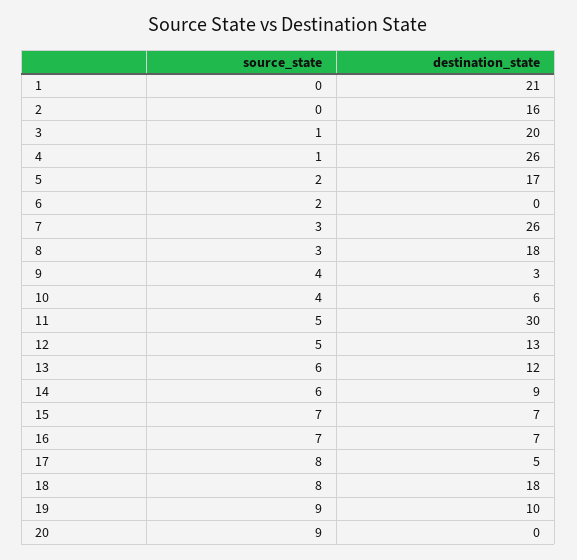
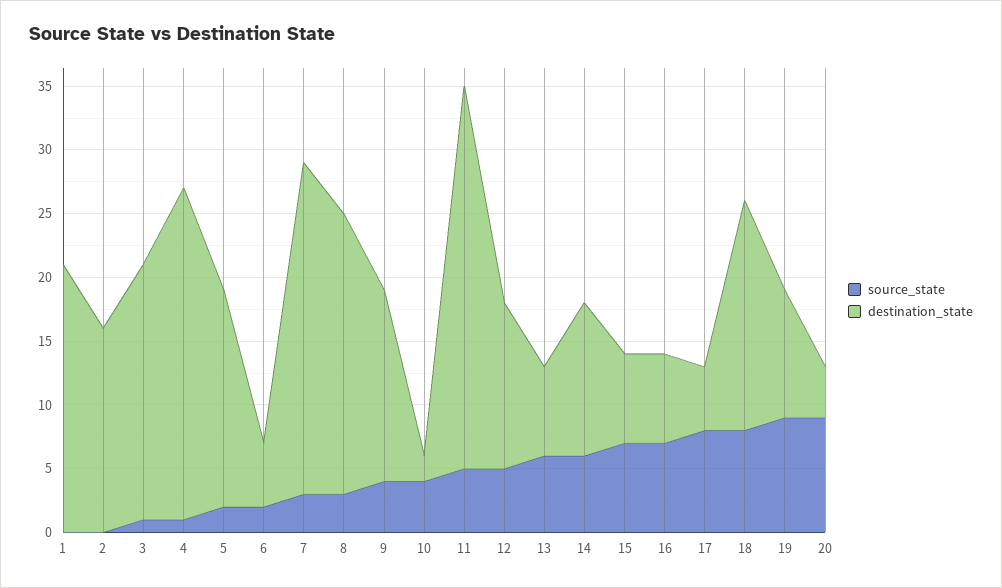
destination_state, 6: 0 -> 5
destination_state, 8: 18 -> 22
destination_state, 9: 3 -> 15
destination_state, 10: 6 -> 2
destination_state, 13: 12 -> 7
destination_state, 14: 9 -> 12
destination_state, 20: 0 -> 4

